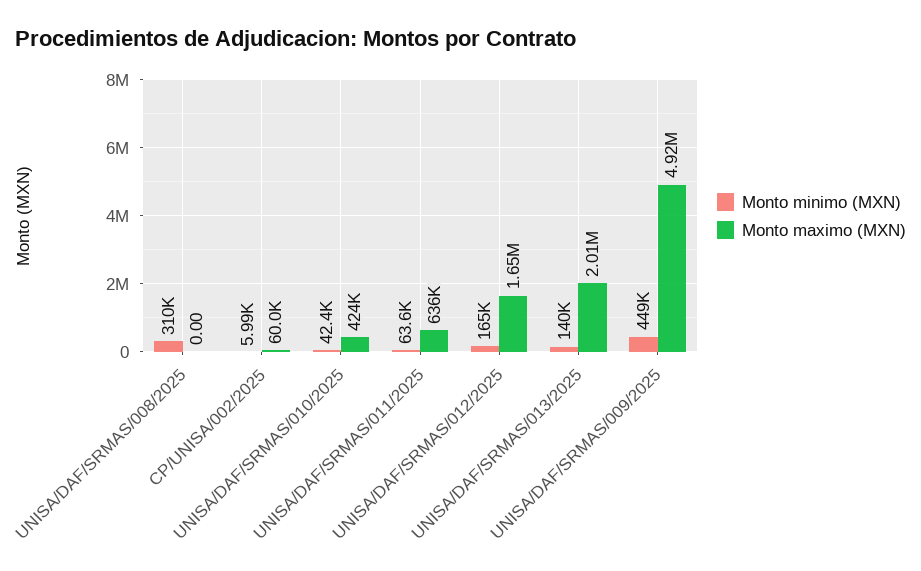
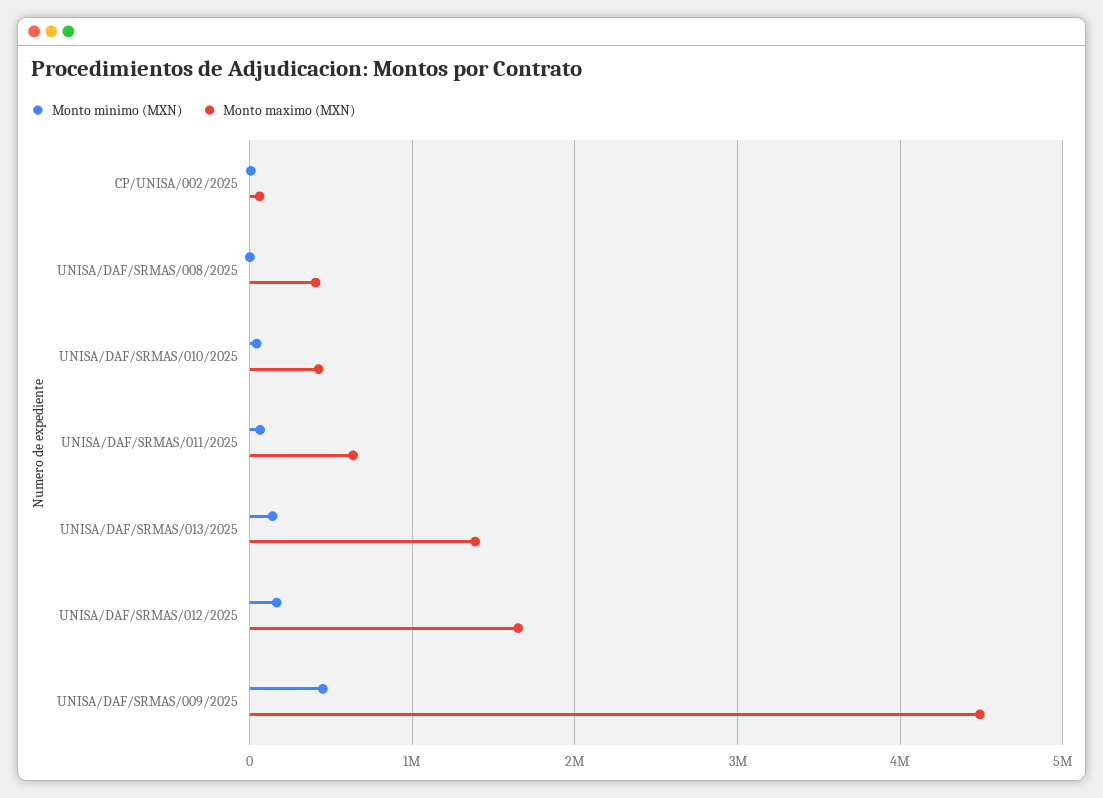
Monto minimo (MXN), UNISA/DAF/SRMAS/008/2025: 310000 -> 0
Monto maximo (MXN), UNISA/DAF/SRMAS/008/2025: 0 -> 400000
Monto maximo (MXN), UNISA/DAF/SRMAS/013/2025: 2010000 -> 1400000
Monto maximo (MXN), UNISA/DAF/SRMAS/009/2025: 4920000 -> 4500000

